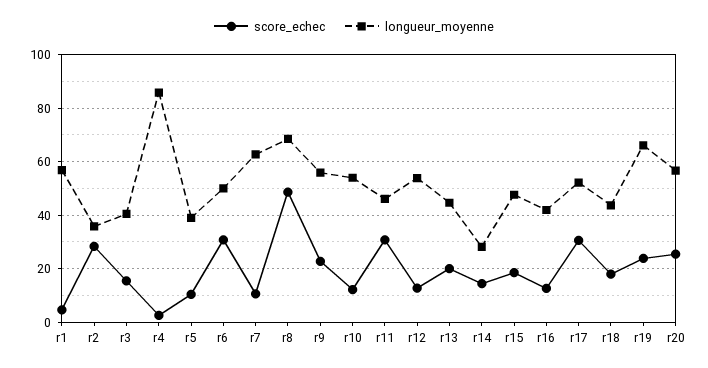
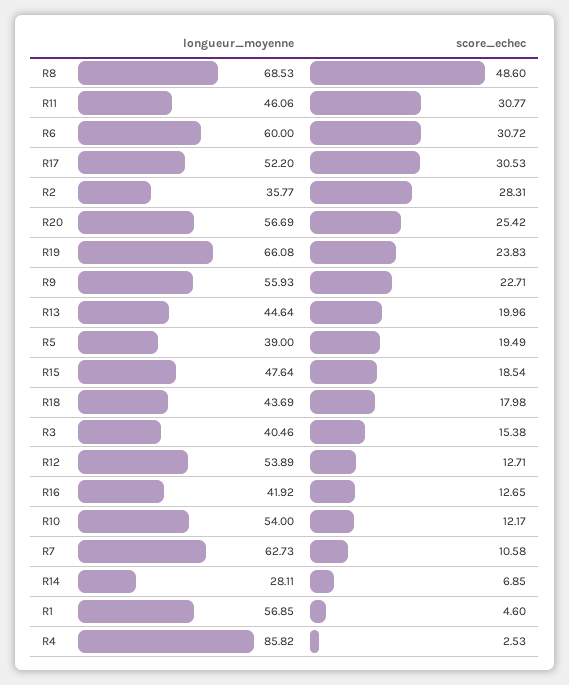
score_echec, r5: 10 -> 19.49
longueur_moyenne, r6: 50 -> 60
score_echec, r14: 15 -> 6.85

